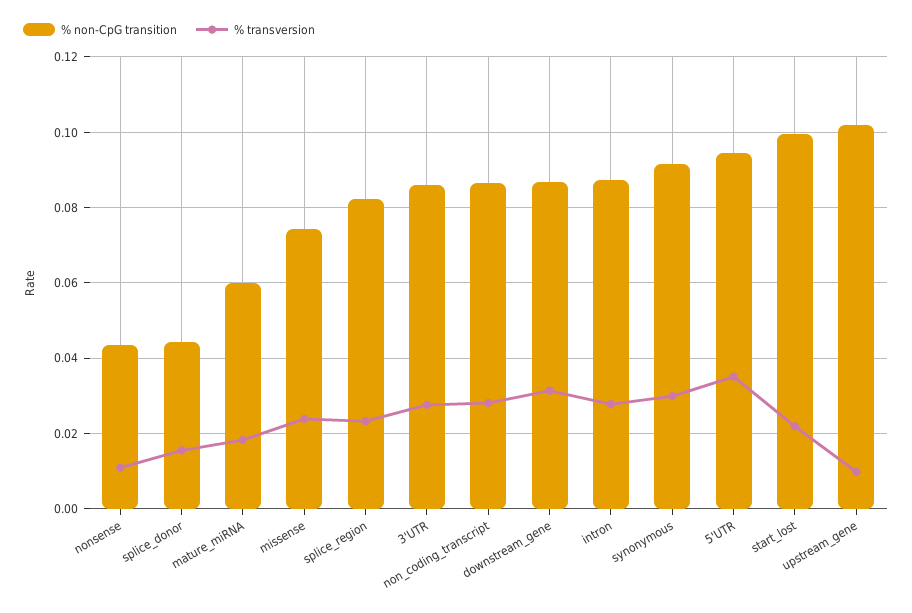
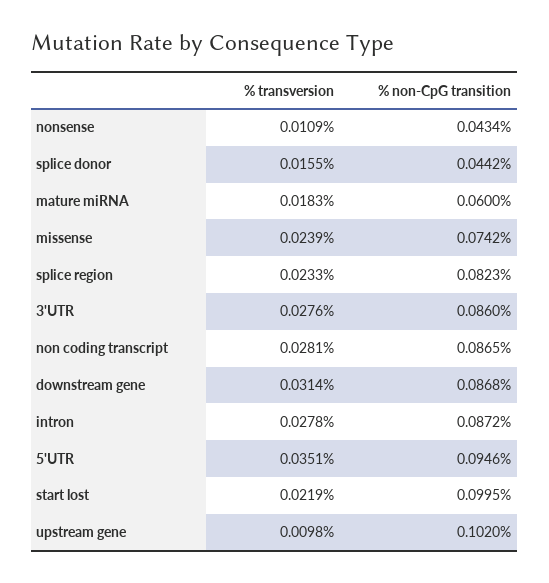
% non-CpG transition, synonymous: 0.092 -> none
% transversion, synonymous: 0.03 -> none

